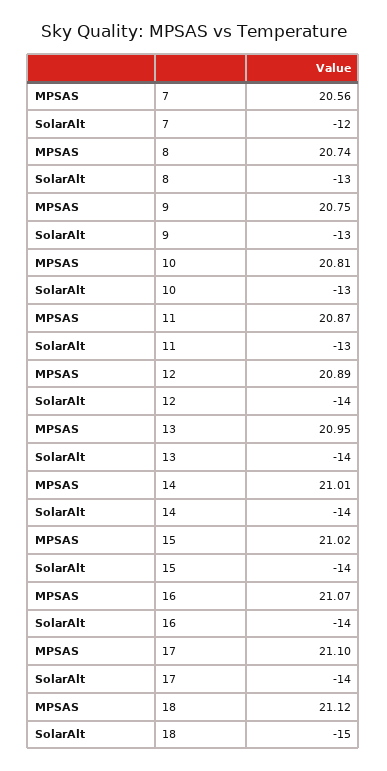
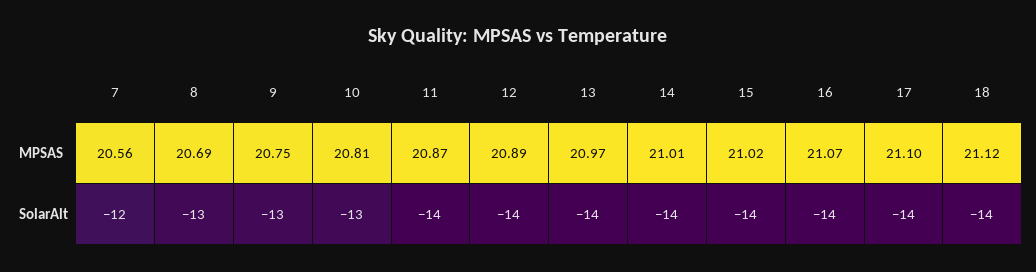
MPSAS, 8: 20.74 -> 20.69
SolarAlt, 11: -13 -> -14
MPSAS, 13: 20.95 -> 20.97
SolarAlt, 18: -15 -> -14

